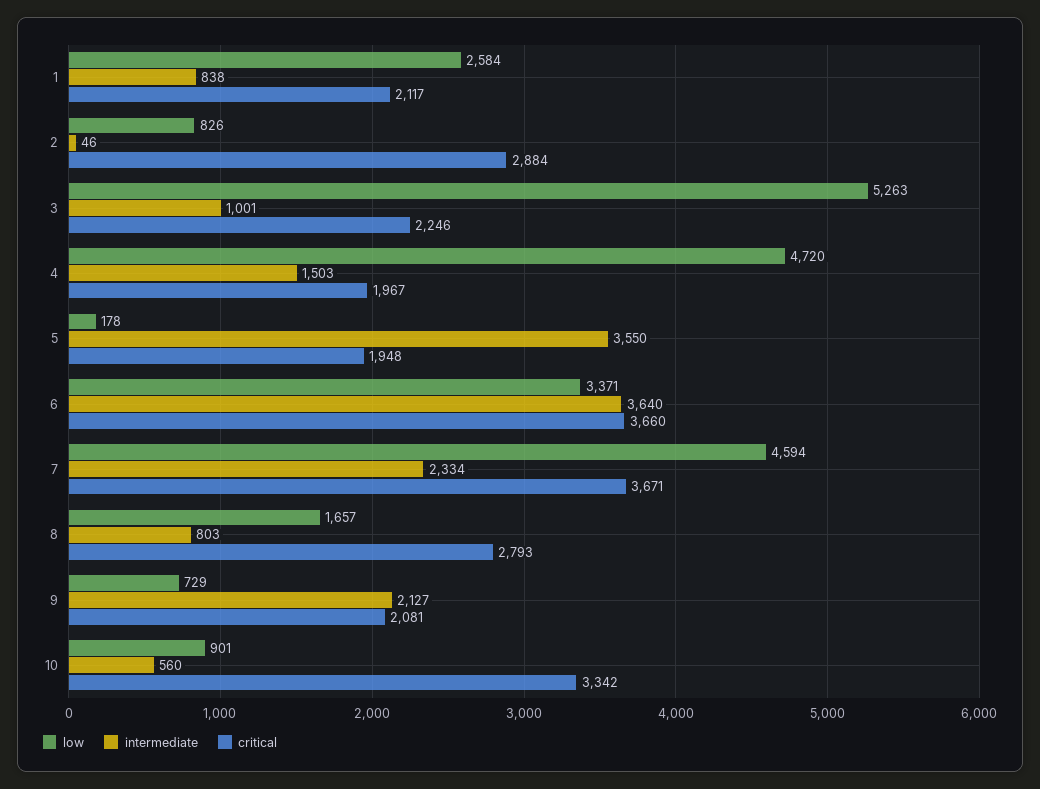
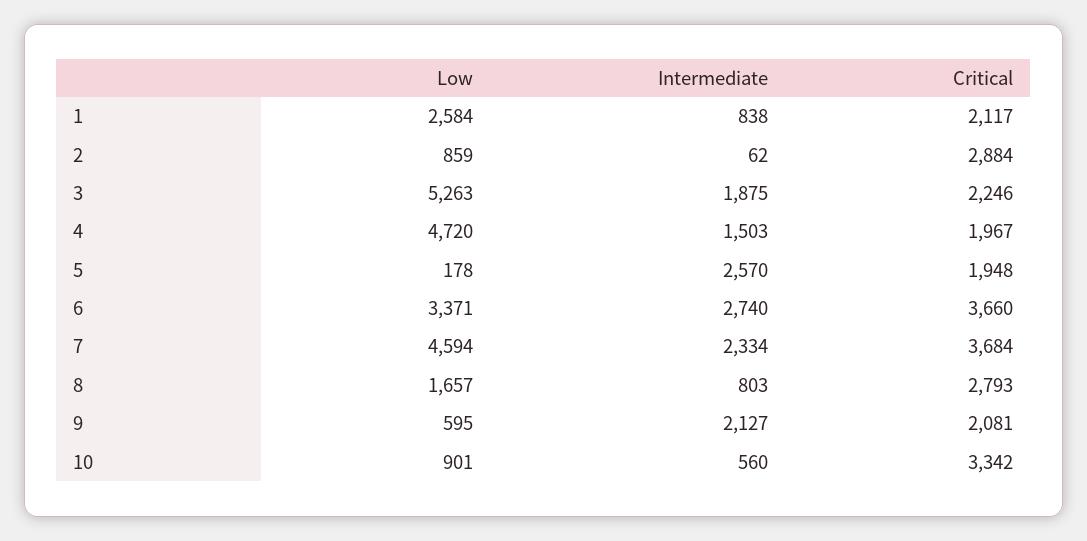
low, 2: 826 -> 859
intermediate, 2: 46 -> 62
intermediate, 3: 1001 -> 1875
intermediate, 5: 3550 -> 2570
intermediate, 6: 3640 -> 2740
critical, 7: 3671 -> 3684
low, 9: 729 -> 595

